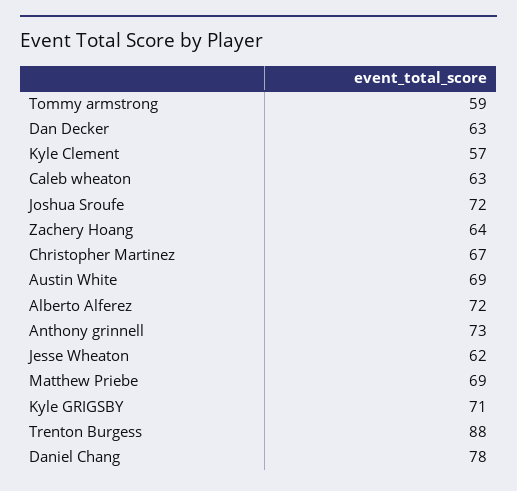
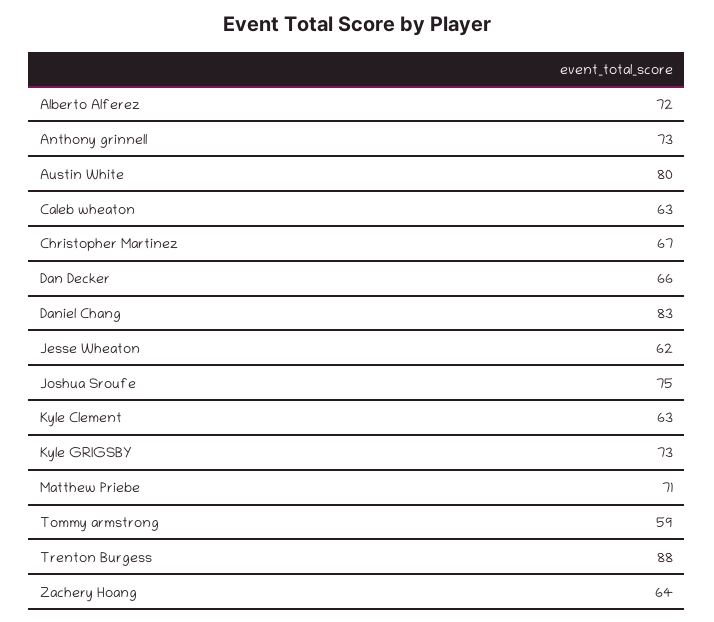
Dan Decker: 63 -> 66
Kyle Clement: 57 -> 63
Joshua Sroufe: 72 -> 75
Austin White: 69 -> 80
Matthew Priebe: 69 -> 71
Kyle GRIGSBY: 71 -> 73
Daniel Chang: 78 -> 83

